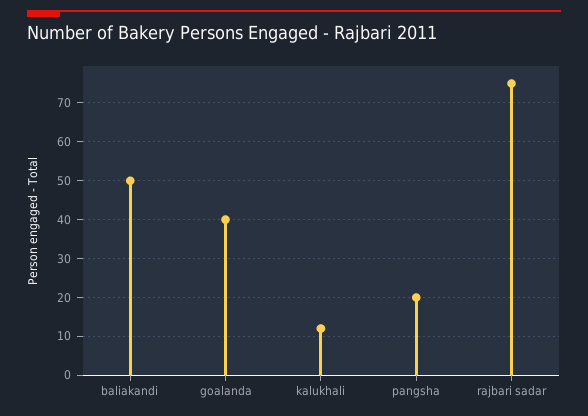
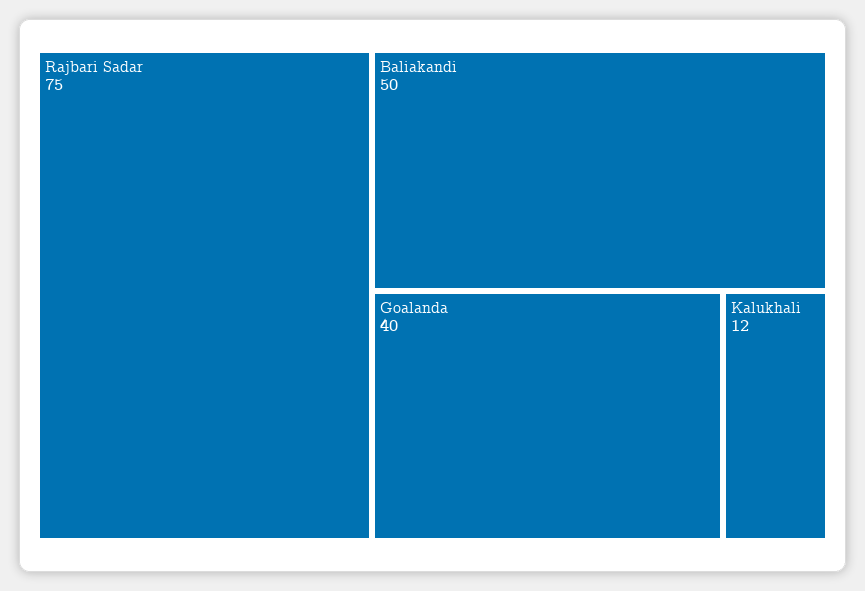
pangsha: 20 -> none

